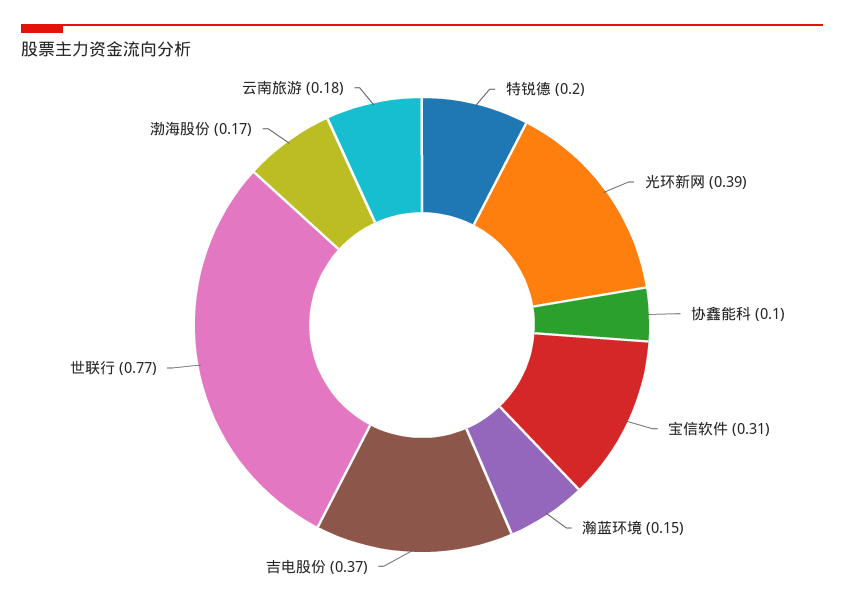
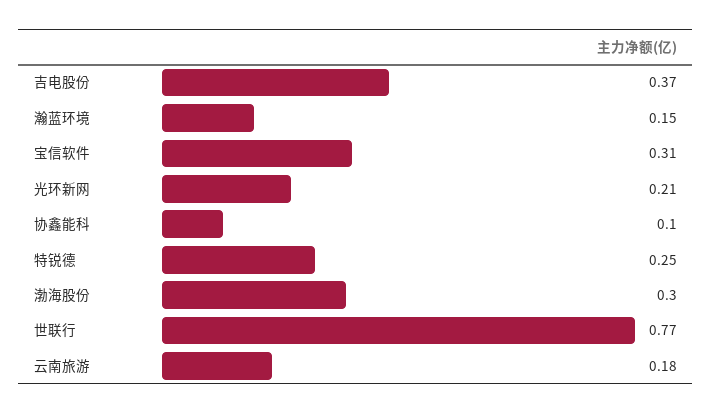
特锐德: 0.2 -> 0.25
光环新网: 0.39 -> 0.21
渤海股份: 0.17 -> 0.3

